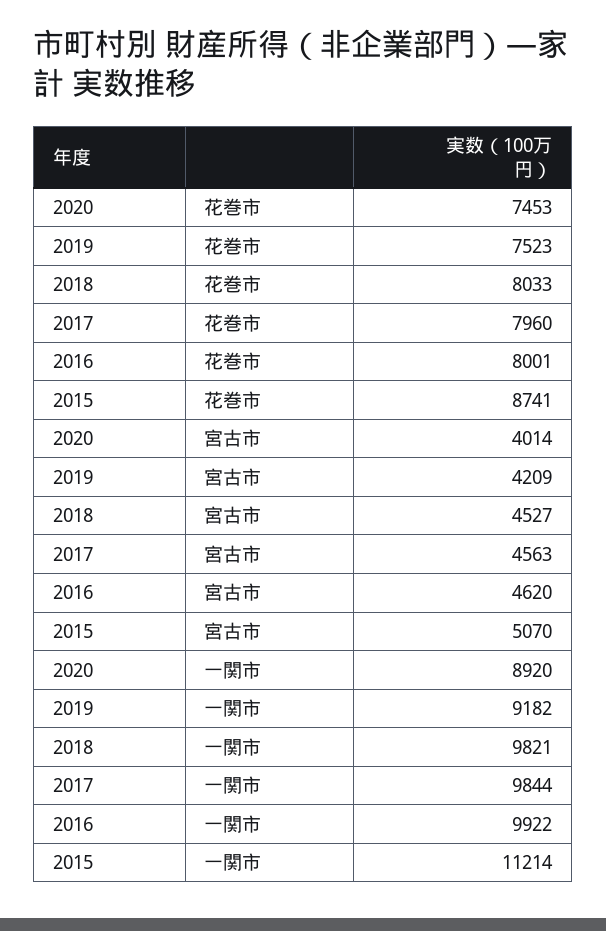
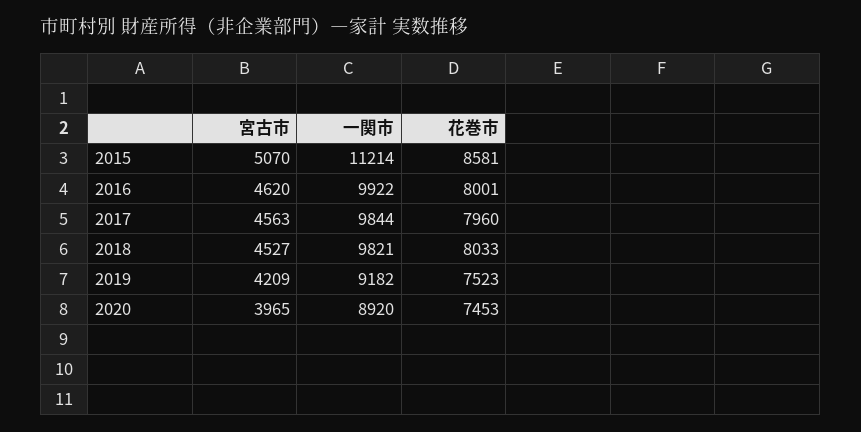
2015, 花巻市: 8741 -> 8581
2020, 宮古市: 4014 -> 3965

